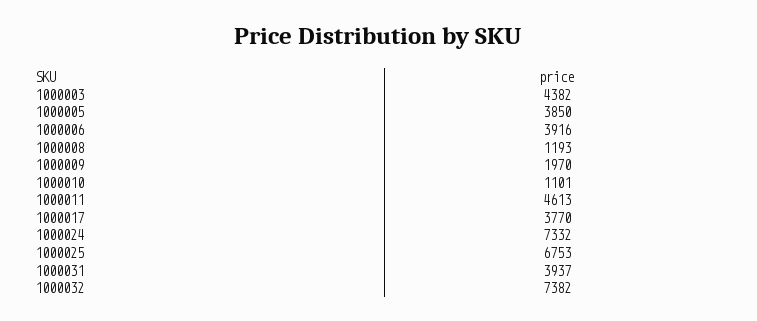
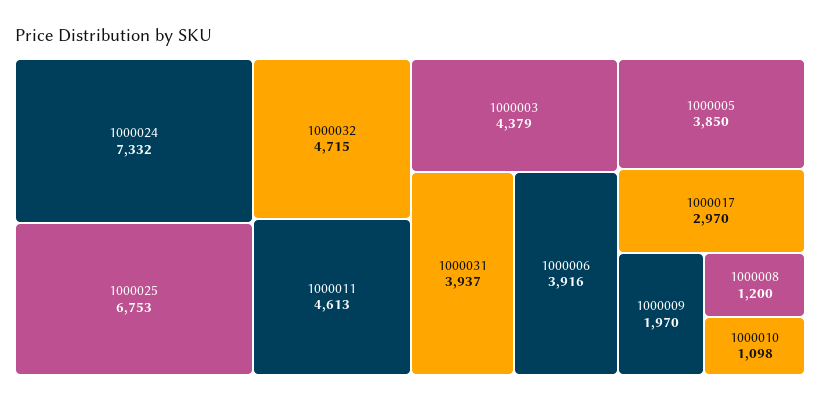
1000003: 4382 -> 4379
1000008: 1193 -> 1200
1000010: 1101 -> 1098
1000017: 3770 -> 2970
1000032: 7382 -> 4715

